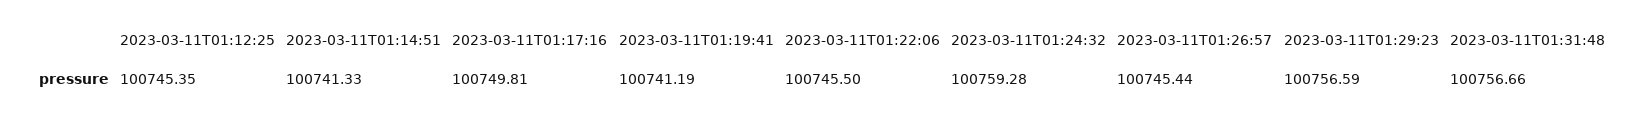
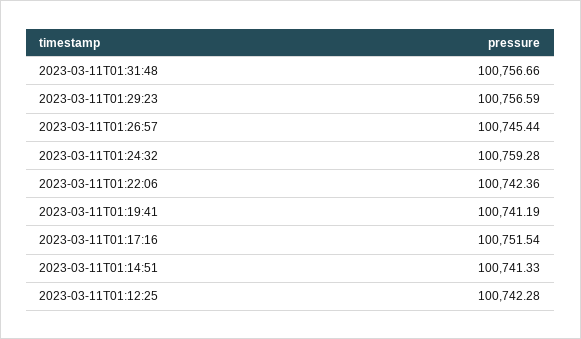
2023-03-11T01:12:25: 100745.35 -> 100742.28
2023-03-11T01:17:16: 100749.81 -> 100751.54
2023-03-11T01:22:06: 100745.5 -> 100742.36

